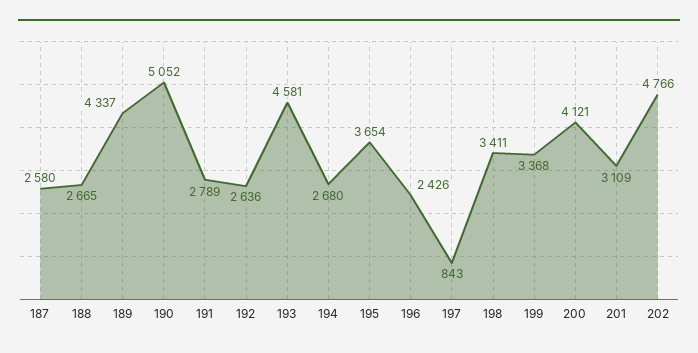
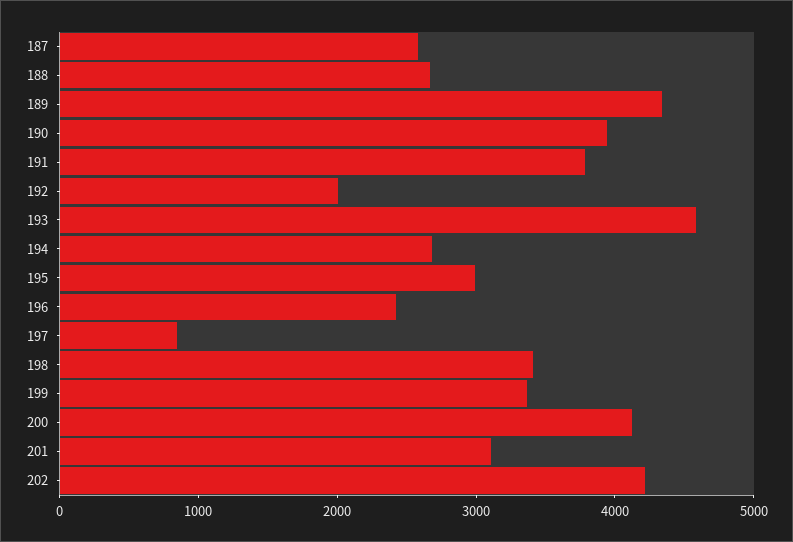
190: 5052 -> 4000
191: 2789 -> 3800
192: 2636 -> 2000
195: 3654 -> 3000
202: 4766 -> 4200

